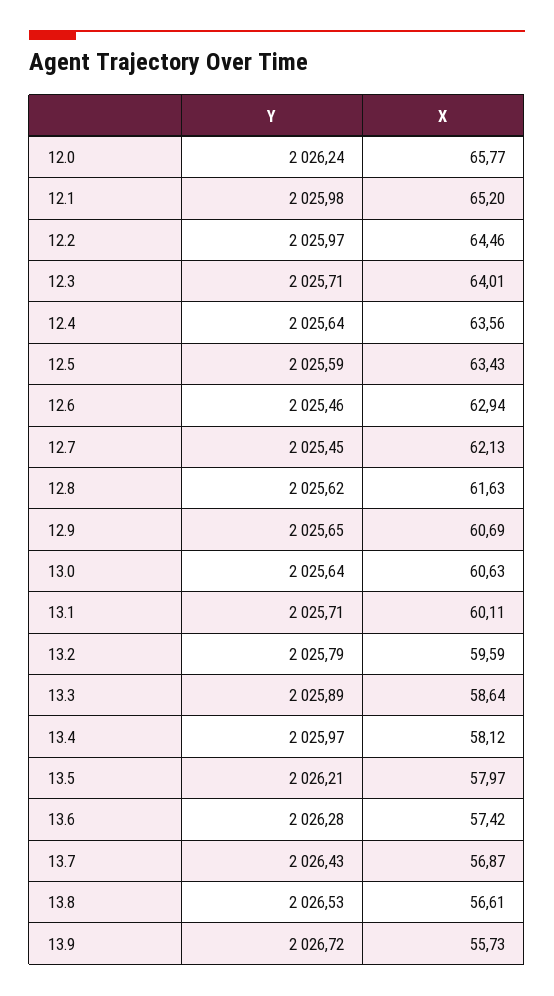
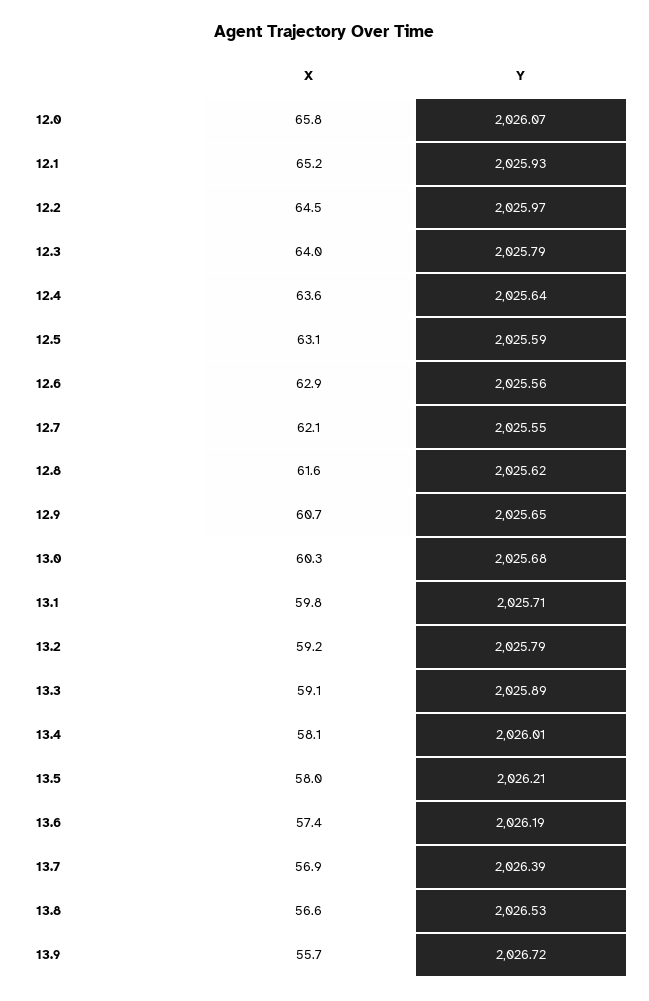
Y, 12.0: 2026.24 -> 2026.07
Y, 12.1: 2025.98 -> 2025.93
Y, 12.3: 2025.71 -> 2025.79
X, 12.5: 63.43 -> 63.1
Y, 12.6: 2025.46 -> 2025.56
Y, 12.7: 2025.45 -> 2025.55
Y, 13.0: 2025.64 -> 2025.68
X, 13.0: 60.63 -> 60.3
X, 13.1: 60.11 -> 59.8
X, 13.2: 59.59 -> 59.2
X, 13.3: 58.64 -> 59.1
Y, 13.4: 2025.97 -> 2026.01
Y, 13.6: 2026.28 -> 2026.19
Y, 13.7: 2026.43 -> 2026.39

